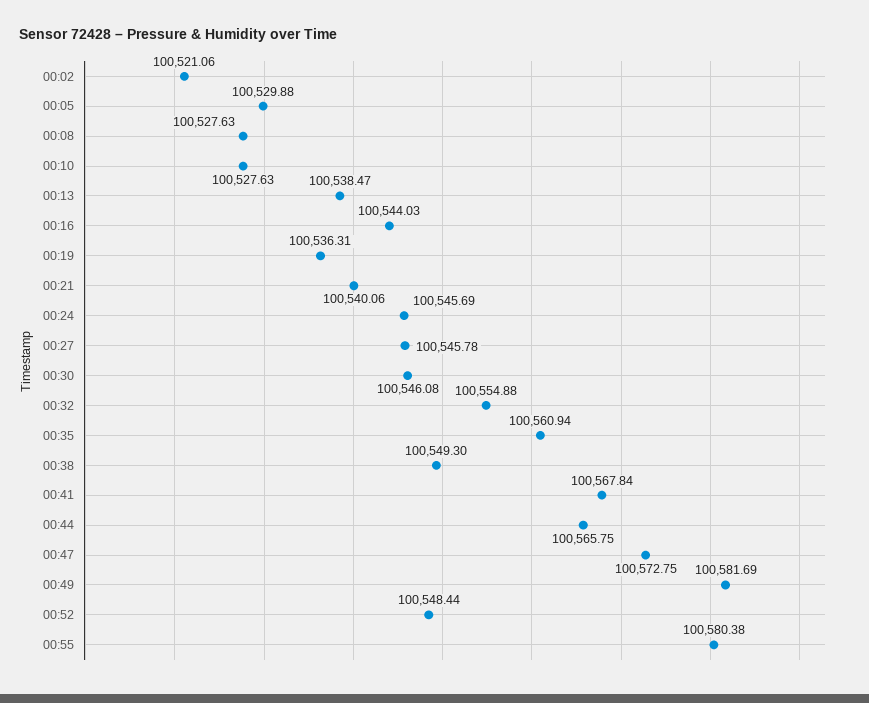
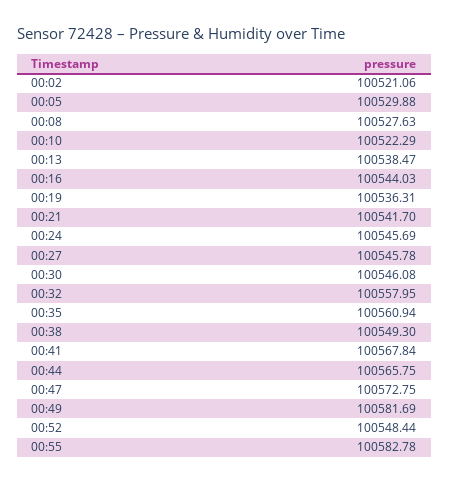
00:10: 100527.63 -> 100522.29
00:21: 100540.06 -> 100541.7
00:32: 100554.88 -> 100557.95
00:55: 100580.38 -> 100582.78

